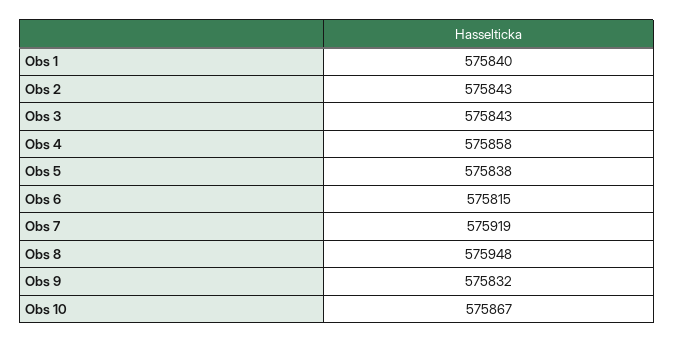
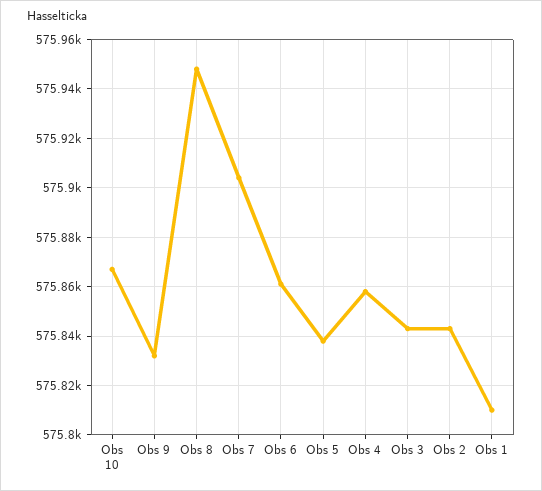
Obs 1: 575840 -> 575810
Obs 6: 575815 -> 575860
Obs 7: 575919 -> 575905

